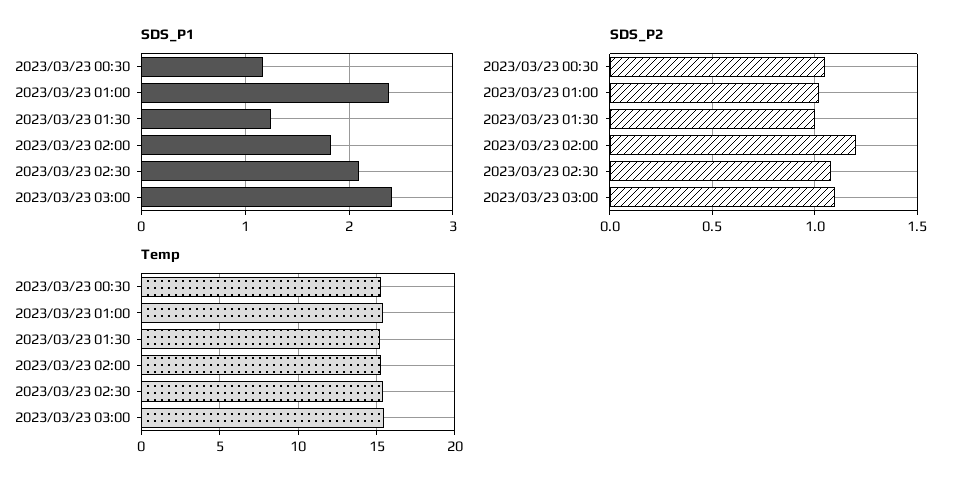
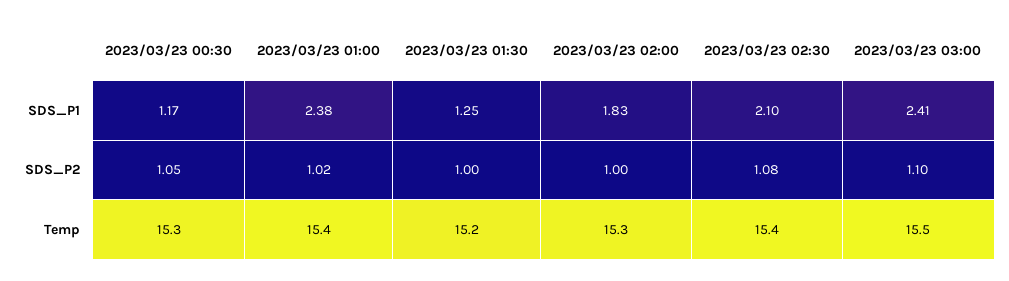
SDS_P2, 2023/03/23 02:00: 1.2 -> 1

